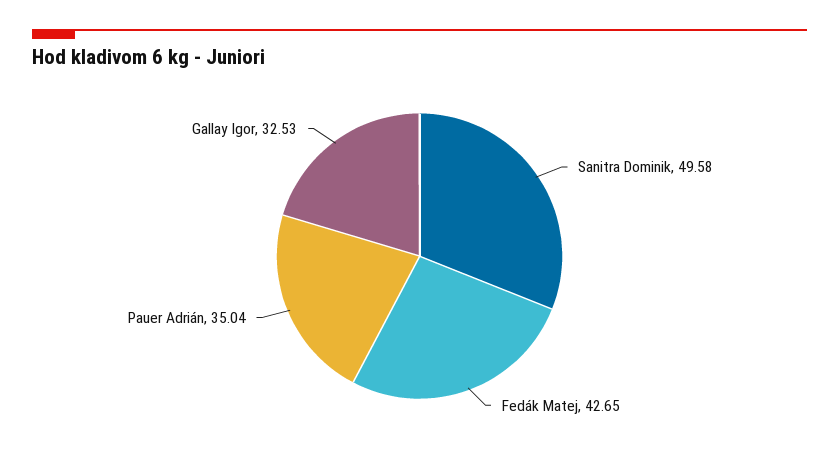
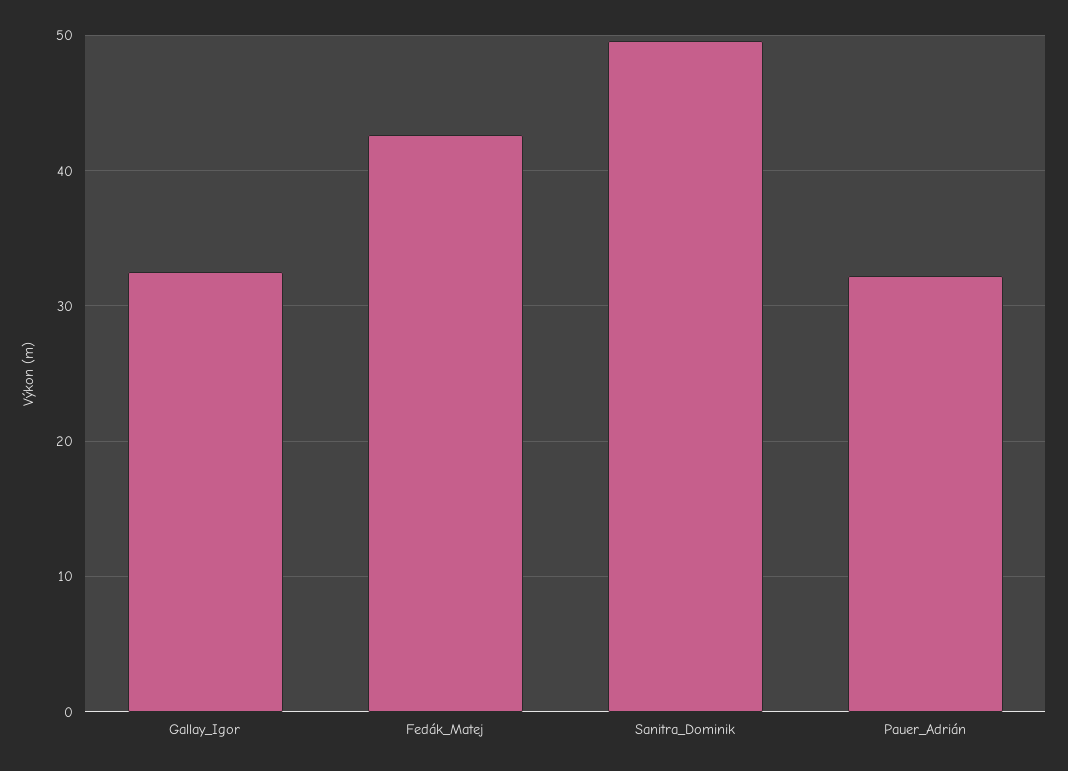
Pauer Adrián: 35.04 -> 32

